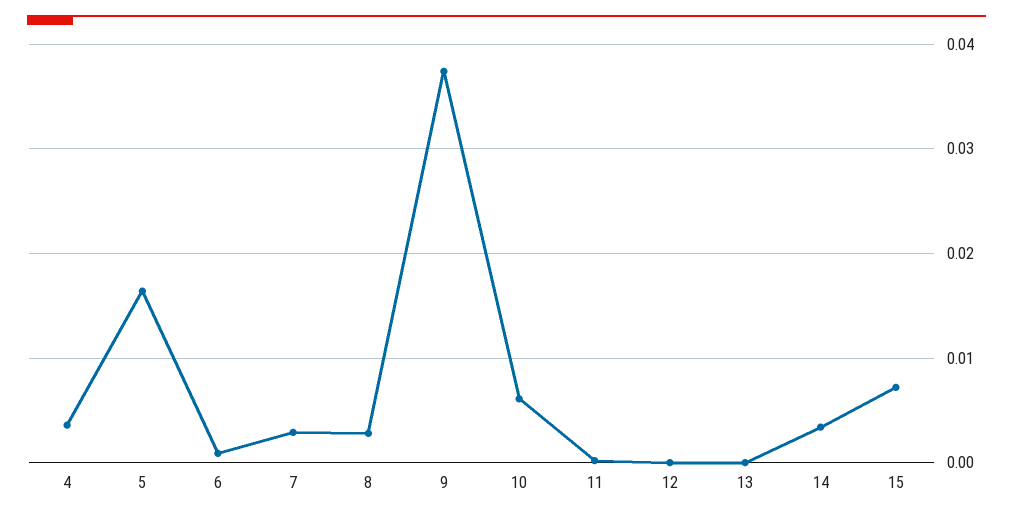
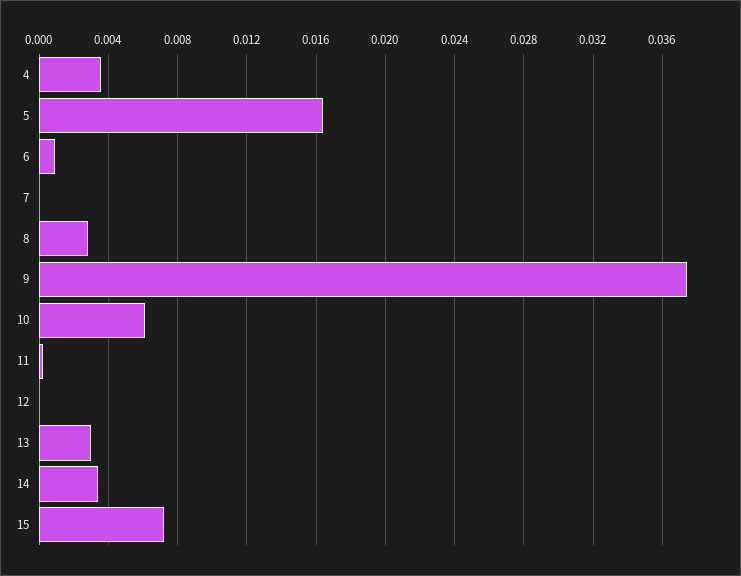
7: 0.003 -> 0
13: 0 -> 0.003

